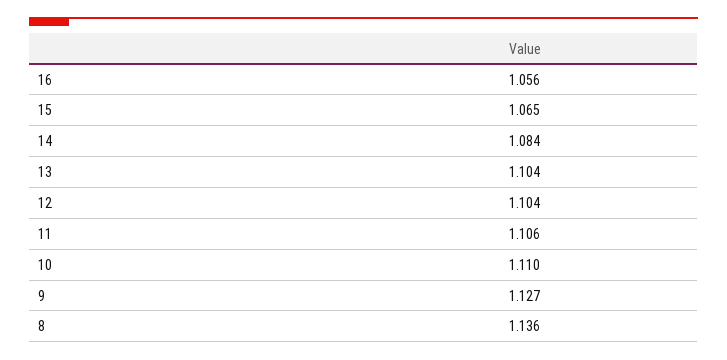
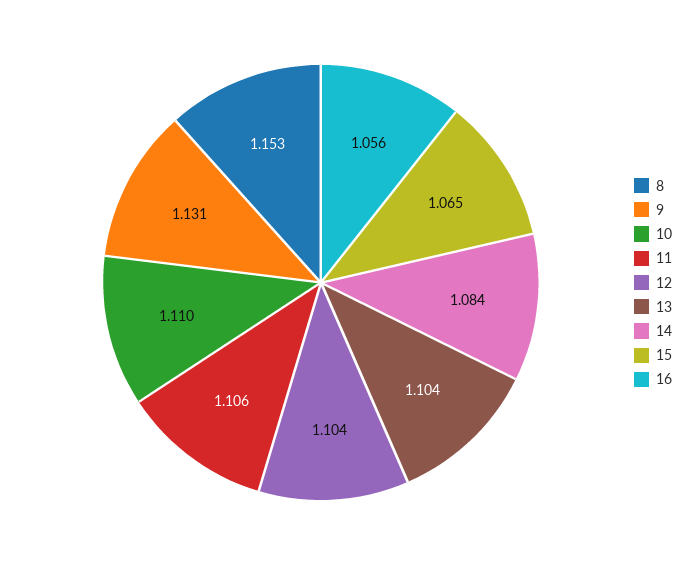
9: 1.127 -> 1.131
8: 1.136 -> 1.153

